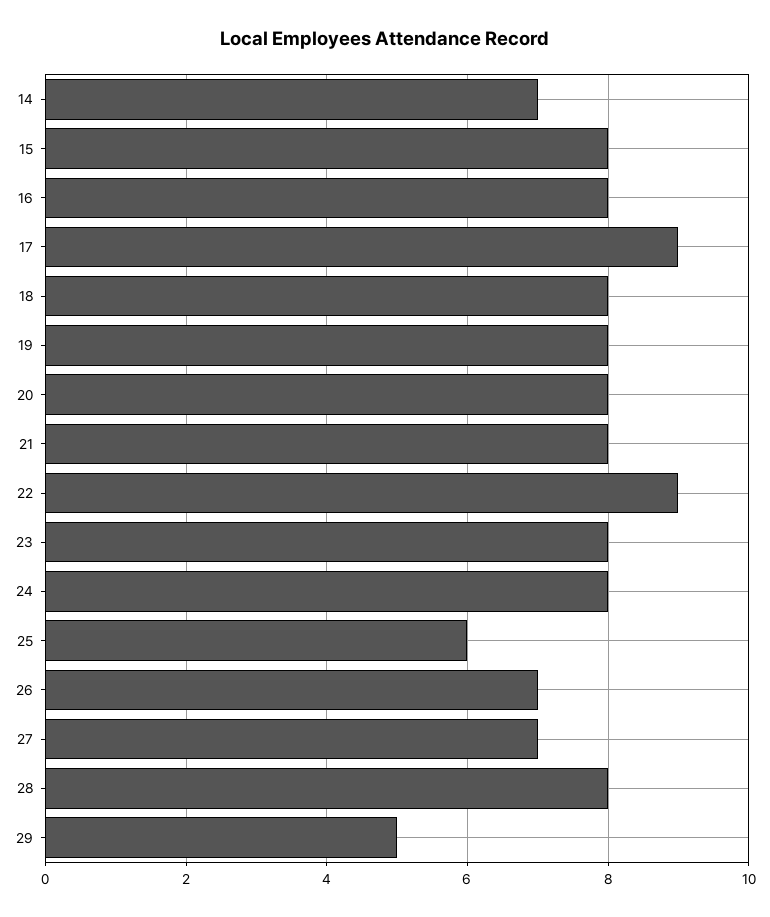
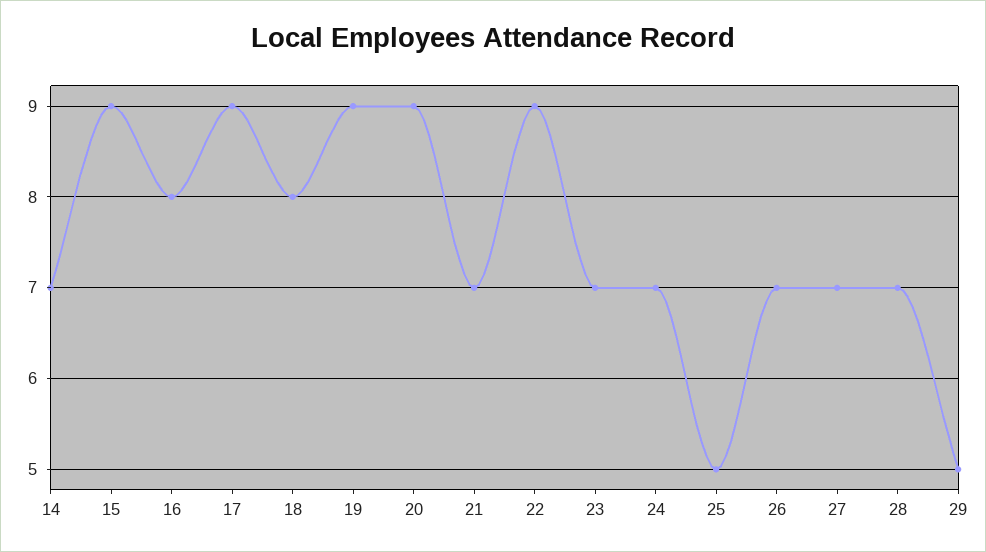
15: 8 -> 9
19: 8 -> 9
20: 8 -> 9
21: 8 -> 7
23: 8 -> 7
24: 8 -> 7
25: 6 -> 5
28: 8 -> 7

